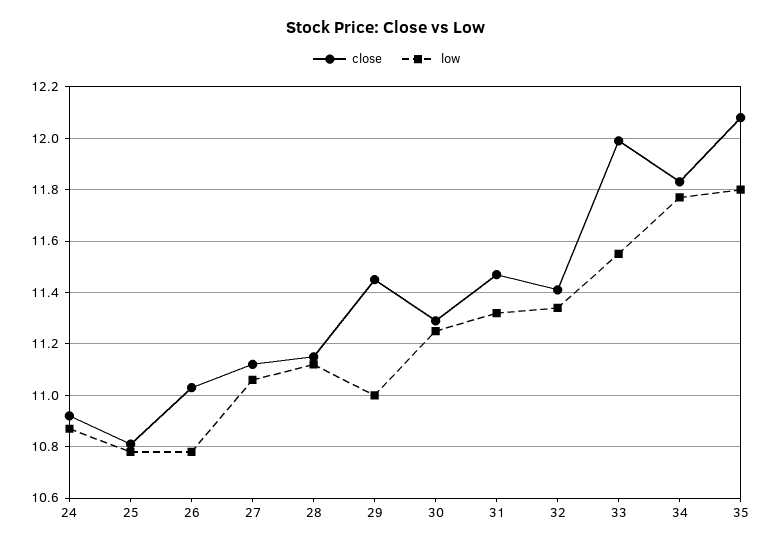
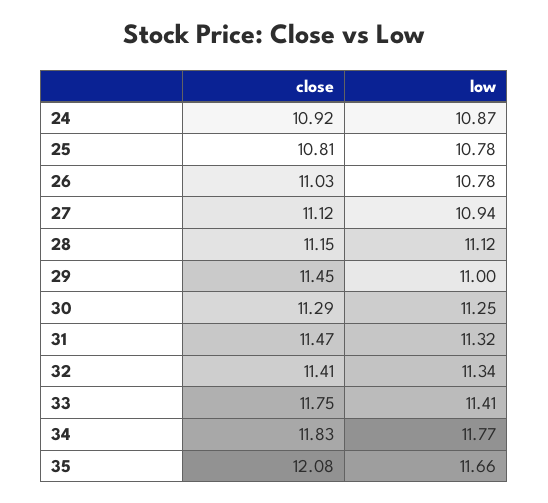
low, 27: 11.05 -> 10.94
close, 33: 12 -> 11.75
low, 33: 11.55 -> 11.41
low, 35: 11.8 -> 11.66

